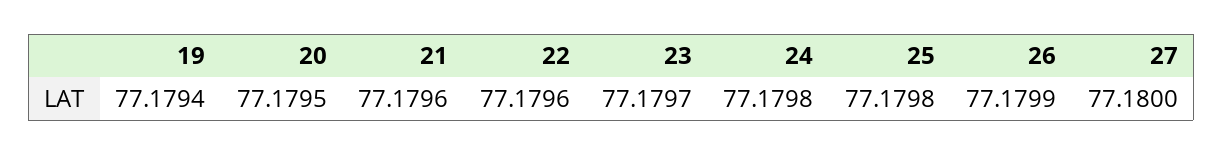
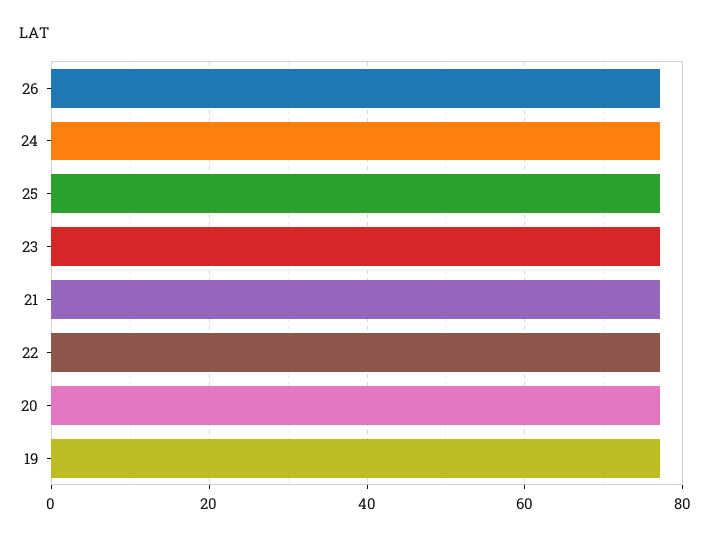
27: 77.18 -> none

